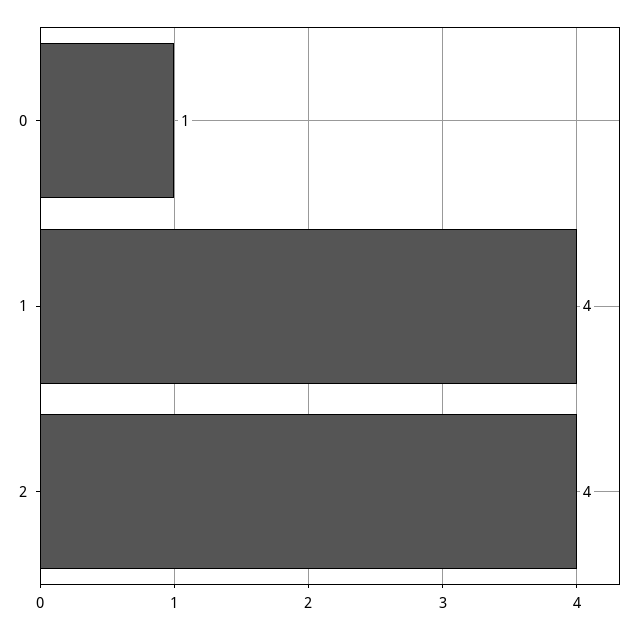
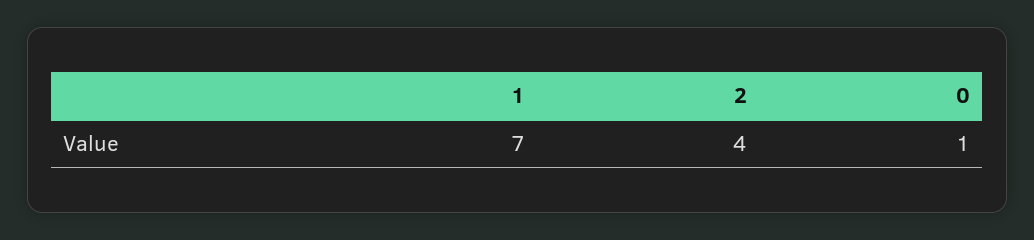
1: 4 -> 7

